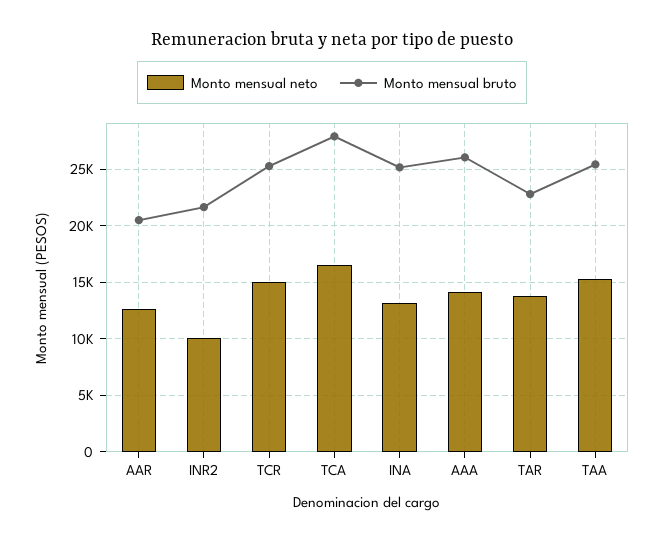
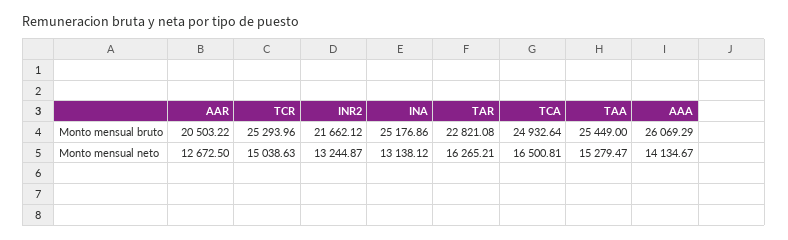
Monto mensual neto, INR2: 10000 -> 13244.87
Monto mensual bruto, TCA: 28000 -> 24932.64
Monto mensual neto, TAR: 14000 -> 16265.21

